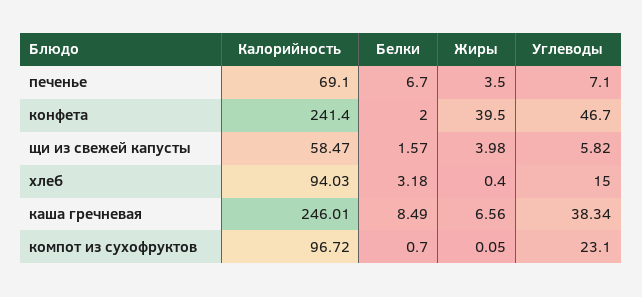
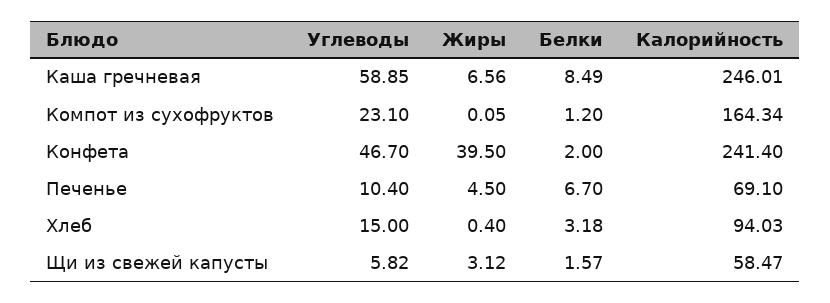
Жиры, печенье: 3.5 -> 4.5
Углеводы, печенье: 7.1 -> 10.4
Жиры, щи из свежей капусты: 3.98 -> 3.12
Углеводы, каша гречневая: 38.34 -> 58.85
Калорийность, компот из сухофруктов: 96.72 -> 164.34
Белки, компот из сухофруктов: 0.7 -> 1.2

